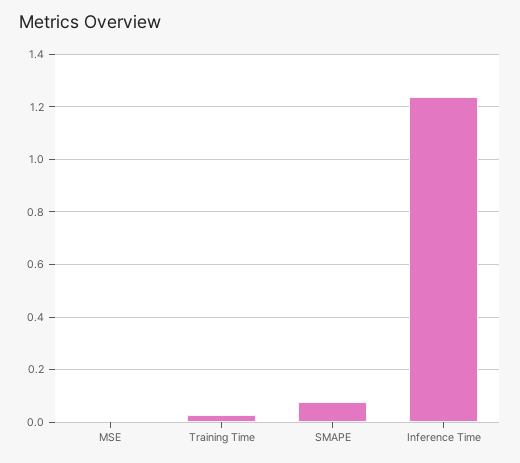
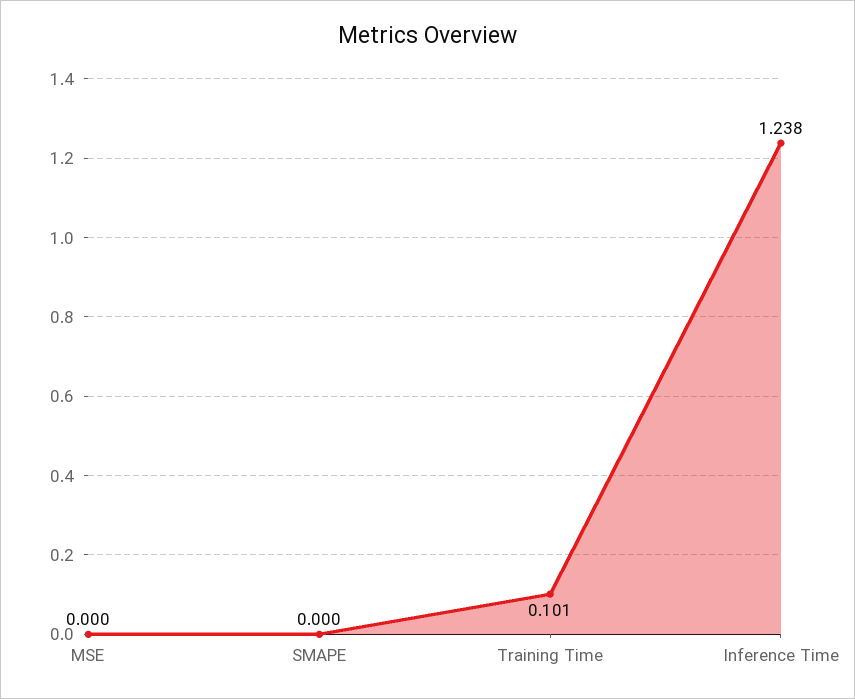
Training Time: 0.025 -> 0.101
SMAPE: 0.075 -> 0

